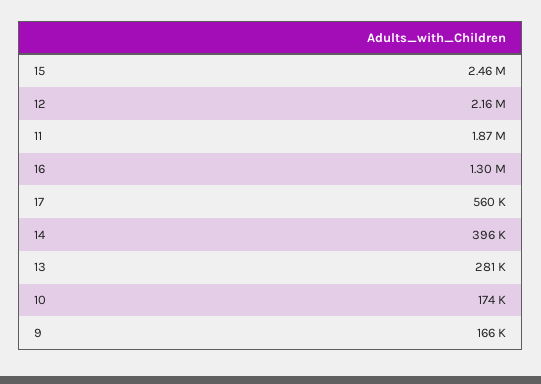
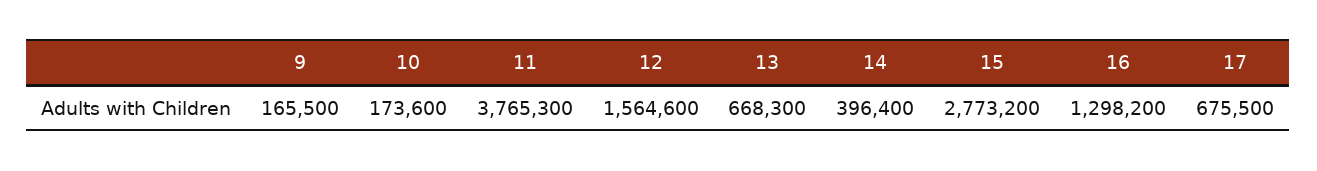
15: 2460000 -> 2773200
12: 2160000 -> 1564600
11: 1870000 -> 3765300
17: 560000 -> 675500
13: 281000 -> 668300

